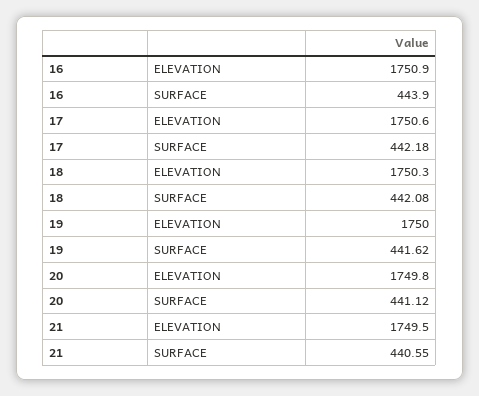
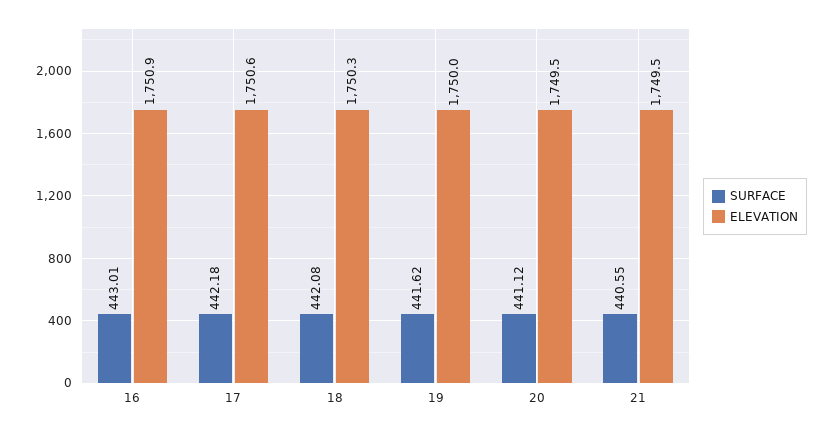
SURFACE, 16: 443.9 -> 443.01
ELEVATION, 20: 1749.8 -> 1749.5

